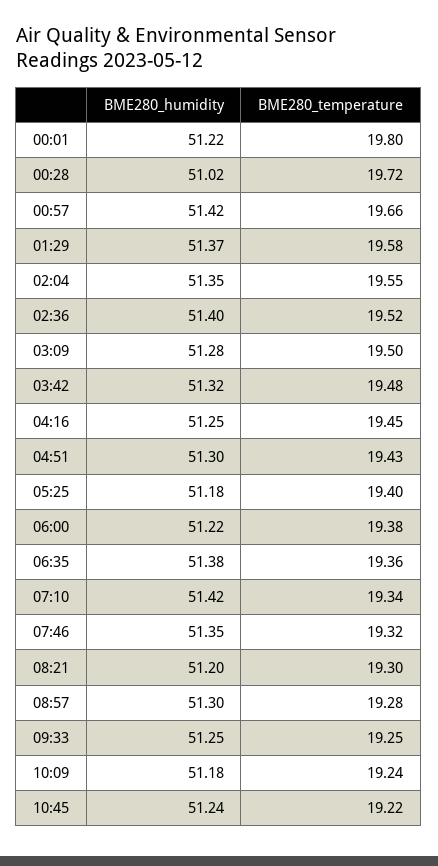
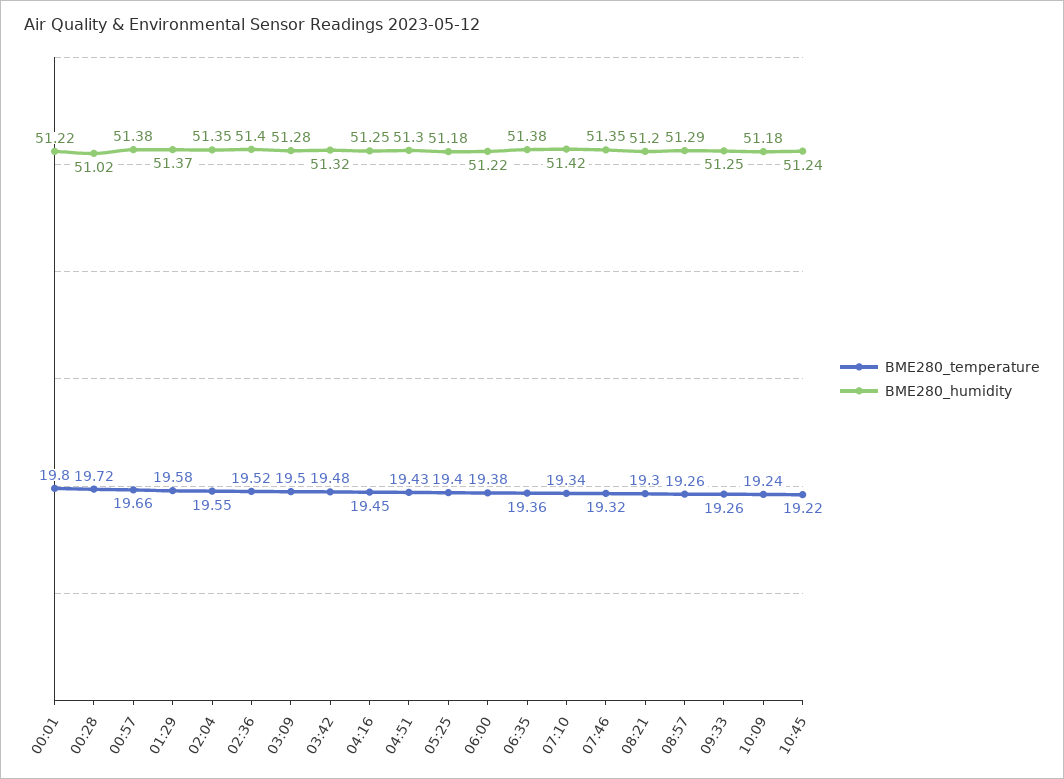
BME280_humidity, 00:57: 51.42 -> 51.38
BME280_humidity, 08:57: 51.3 -> 51.29
BME280_temperature, 08:57: 19.28 -> 19.26
BME280_temperature, 09:33: 19.25 -> 19.26

